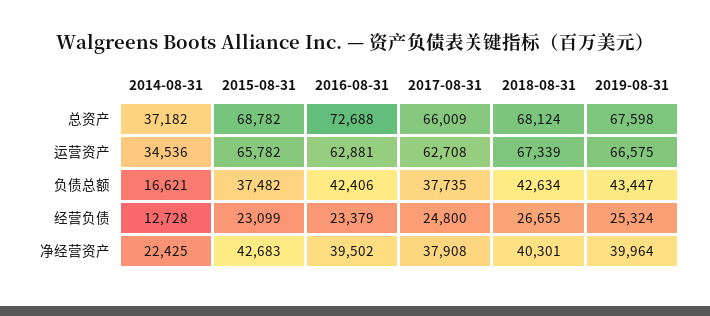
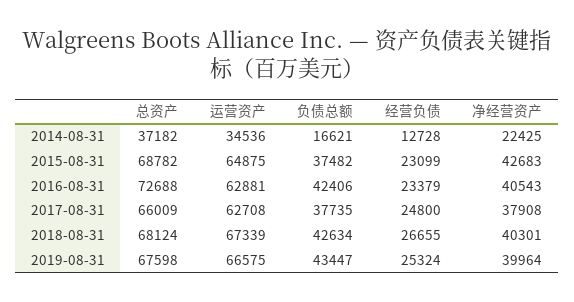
2015-08-31, 运营资产: 65782 -> 64875
2016-08-31, 净经营资产: 39502 -> 40543

